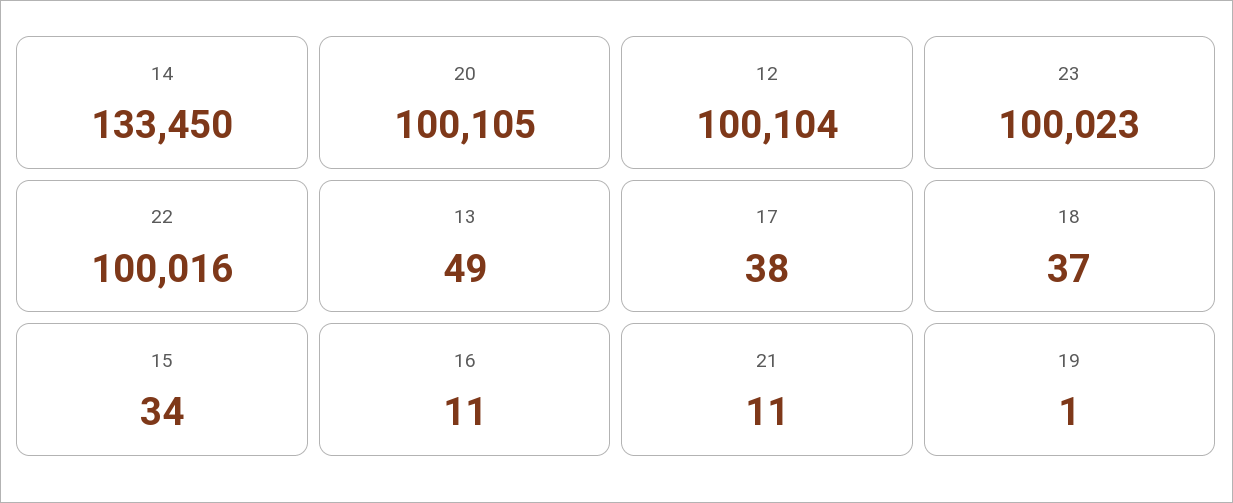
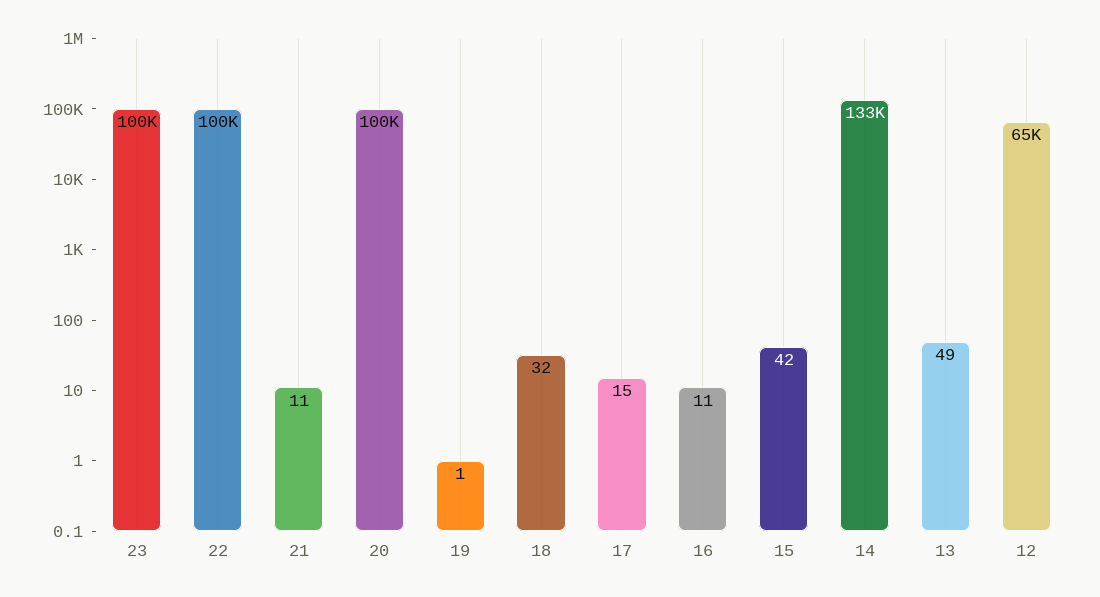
12: 100104 -> 65000
17: 38 -> 15
18: 37 -> 32
15: 34 -> 42

